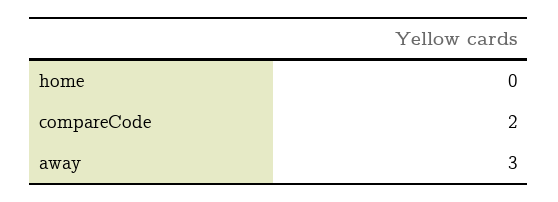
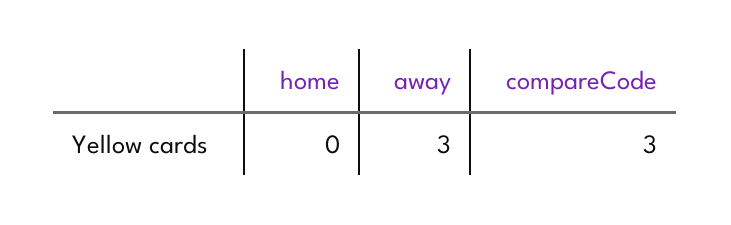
compareCode: 2 -> 3

